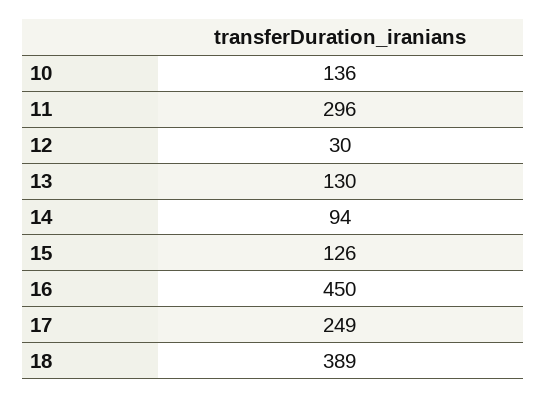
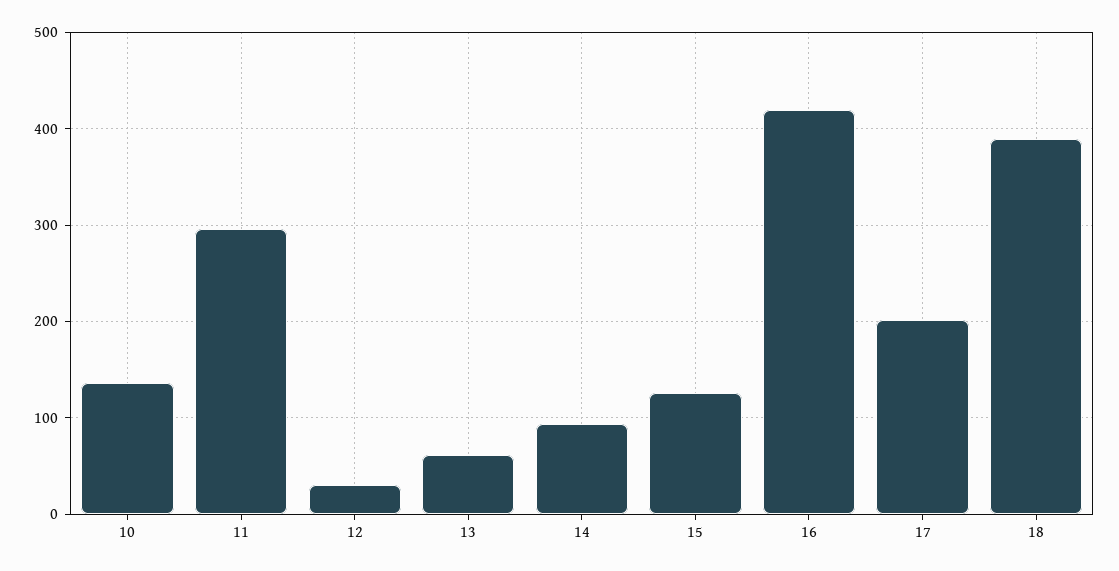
13: 130 -> 60
16: 450 -> 420
17: 249 -> 200

